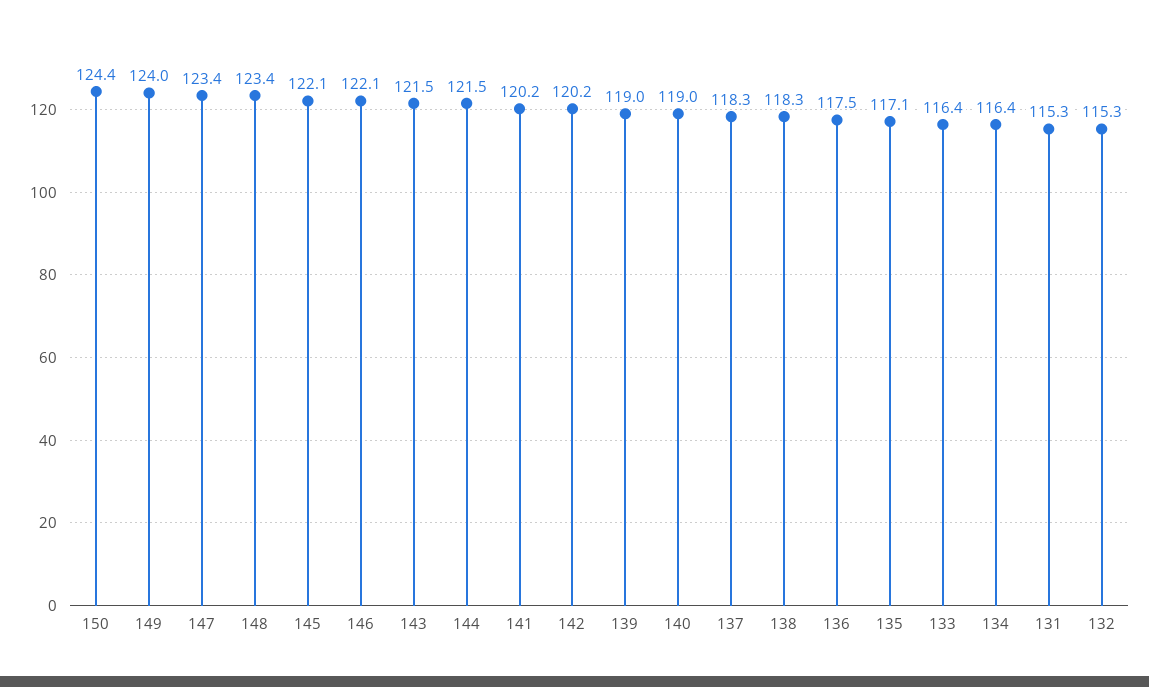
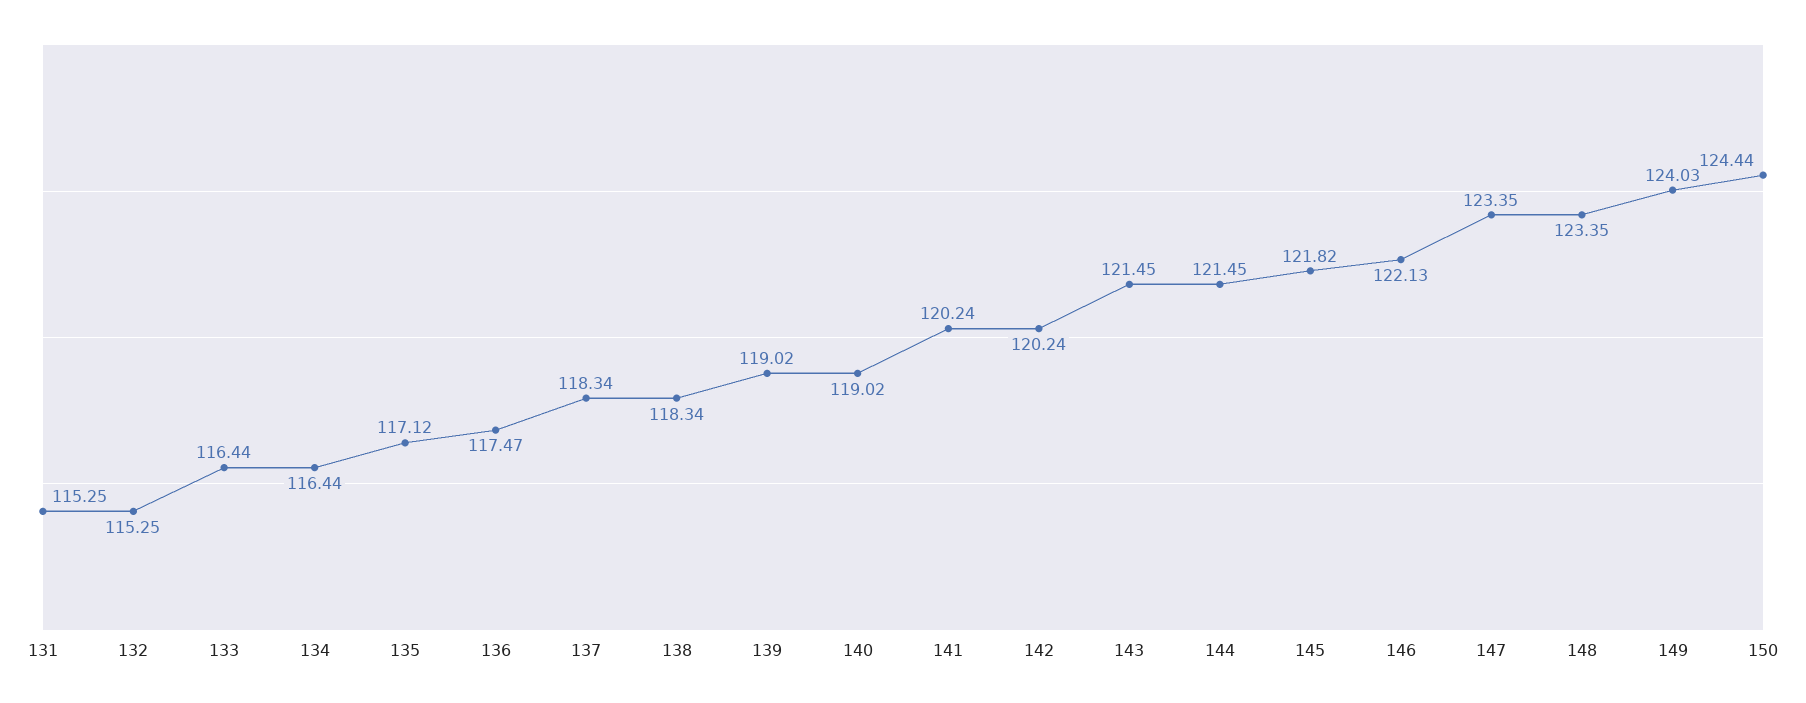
145: 122.1 -> 121.82

